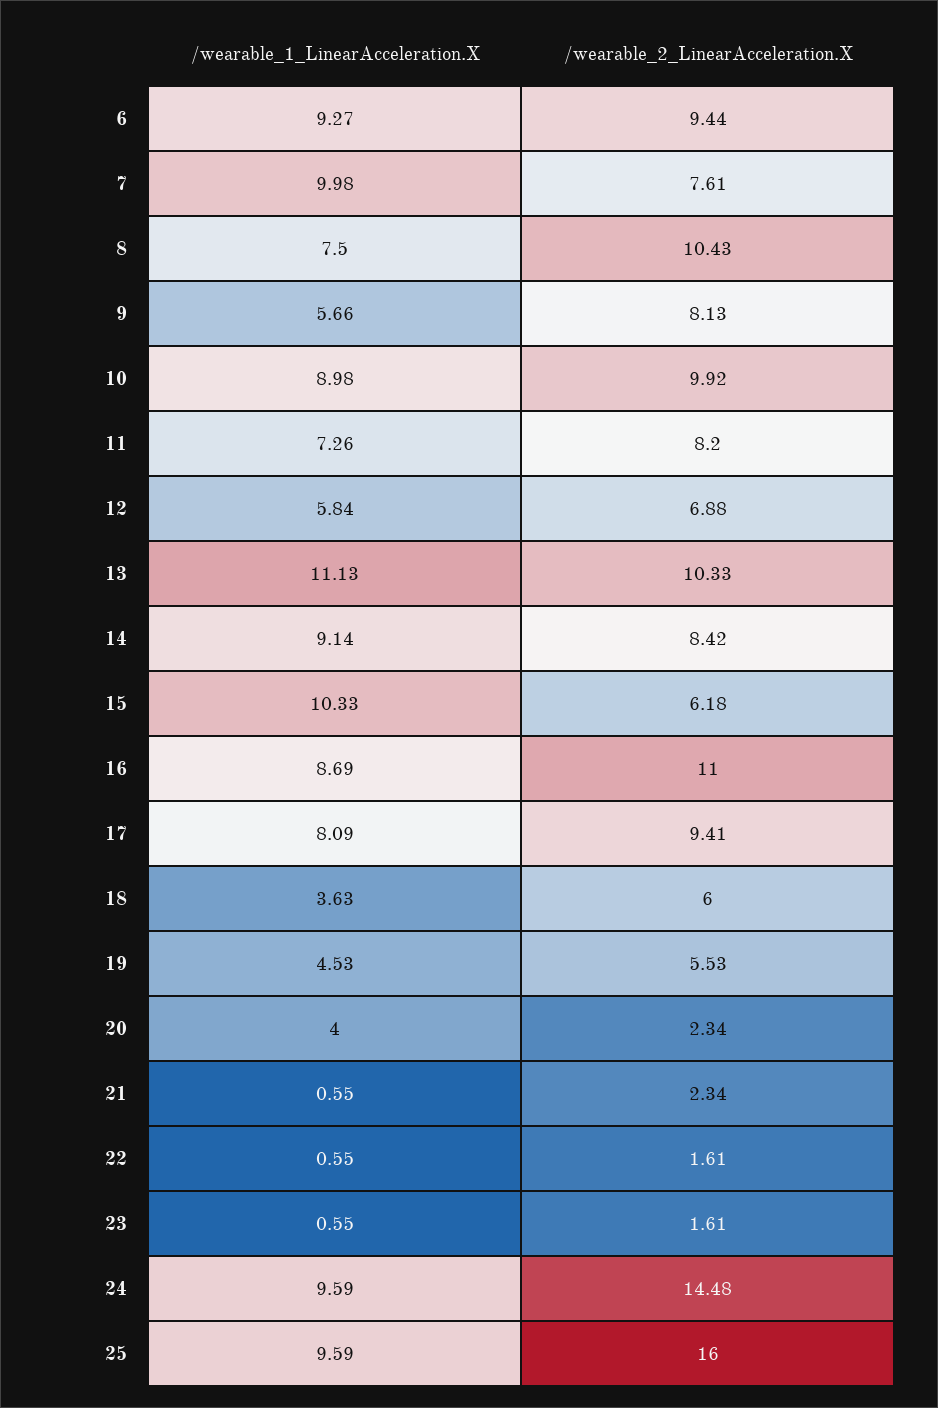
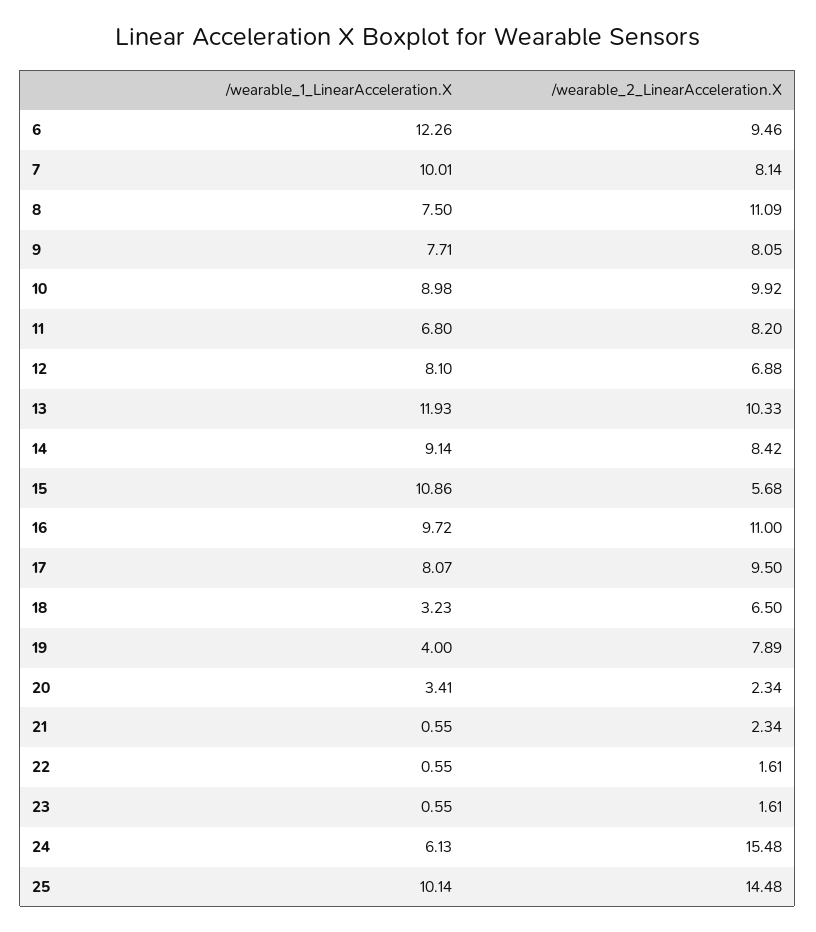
/wearable_1_LinearAcceleration.X, 6: 9.27 -> 12.26
/wearable_2_LinearAcceleration.X, 6: 9.44 -> 9.46
/wearable_1_LinearAcceleration.X, 7: 9.98 -> 10.01
/wearable_2_LinearAcceleration.X, 7: 7.61 -> 8.14
/wearable_2_LinearAcceleration.X, 8: 10.43 -> 11.09
/wearable_1_LinearAcceleration.X, 9: 5.66 -> 7.71
/wearable_2_LinearAcceleration.X, 9: 8.13 -> 8.05
/wearable_1_LinearAcceleration.X, 11: 7.26 -> 6.8
/wearable_1_LinearAcceleration.X, 12: 5.84 -> 8.1
/wearable_1_LinearAcceleration.X, 13: 11.13 -> 11.93
/wearable_1_LinearAcceleration.X, 15: 10.33 -> 10.86
/wearable_2_LinearAcceleration.X, 15: 6.18 -> 5.68
/wearable_1_LinearAcceleration.X, 16: 8.69 -> 9.72
/wearable_1_LinearAcceleration.X, 17: 8.09 -> 8.07
/wearable_2_LinearAcceleration.X, 17: 9.41 -> 9.5
/wearable_1_LinearAcceleration.X, 18: 3.63 -> 3.23
/wearable_2_LinearAcceleration.X, 18: 6 -> 6.5
/wearable_1_LinearAcceleration.X, 19: 4.53 -> 4
/wearable_2_LinearAcceleration.X, 19: 5.53 -> 7.89
/wearable_1_LinearAcceleration.X, 20: 4 -> 3.41
/wearable_1_LinearAcceleration.X, 24: 9.59 -> 6.13
/wearable_2_LinearAcceleration.X, 24: 14.48 -> 15.48
/wearable_1_LinearAcceleration.X, 25: 9.59 -> 10.14
/wearable_2_LinearAcceleration.X, 25: 16 -> 14.48

